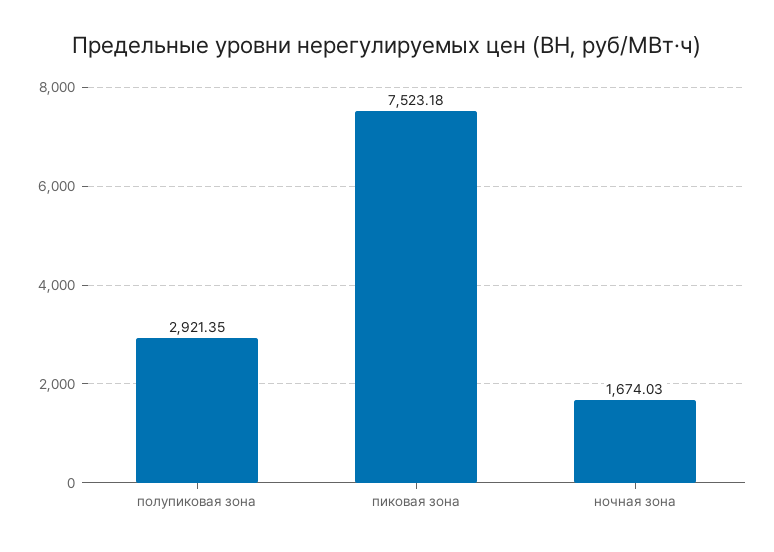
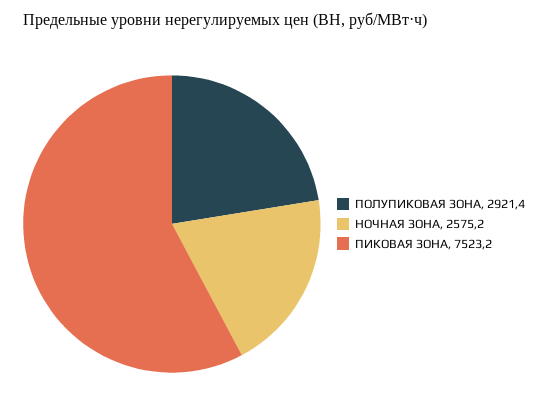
ночная зона: 1674.03 -> 2575.2

